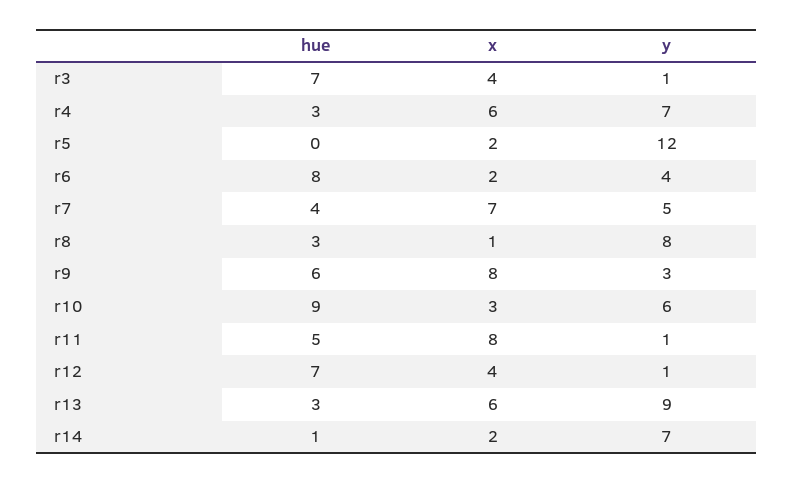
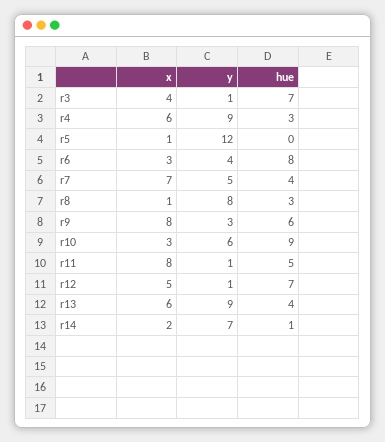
y, r4: 7 -> 9
x, r5: 2 -> 1
x, r6: 2 -> 3
x, r12: 4 -> 5
hue, r13: 3 -> 4

